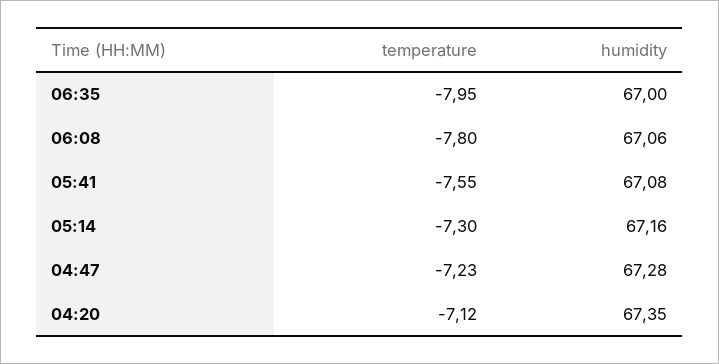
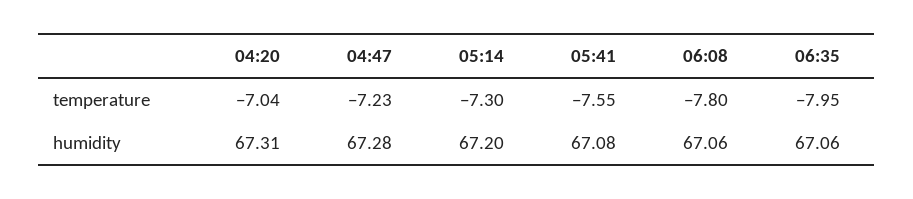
humidity, 06:35: 67 -> 67.06
humidity, 05:14: 67.16 -> 67.2
temperature, 04:20: -7.12 -> -7.04
humidity, 04:20: 67.35 -> 67.31

